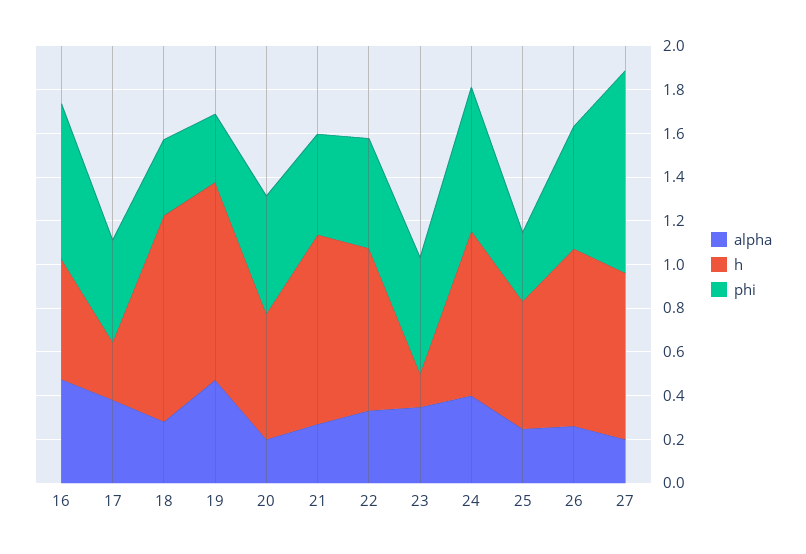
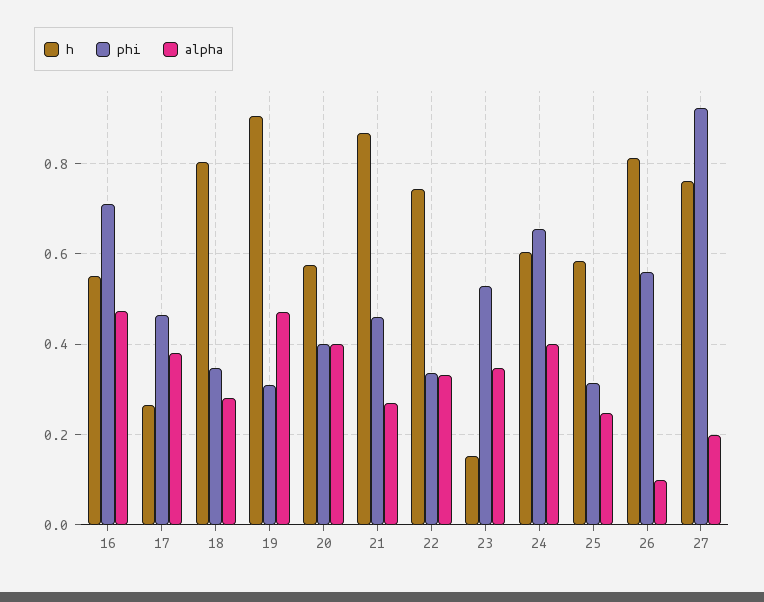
h, 18: 0.95 -> 0.8
alpha, 20: 0.2 -> 0.4
phi, 20: 0.55 -> 0.4
phi, 22: 0.5 -> 0.34
h, 24: 0.75 -> 0.6
alpha, 26: 0.25 -> 0.1

